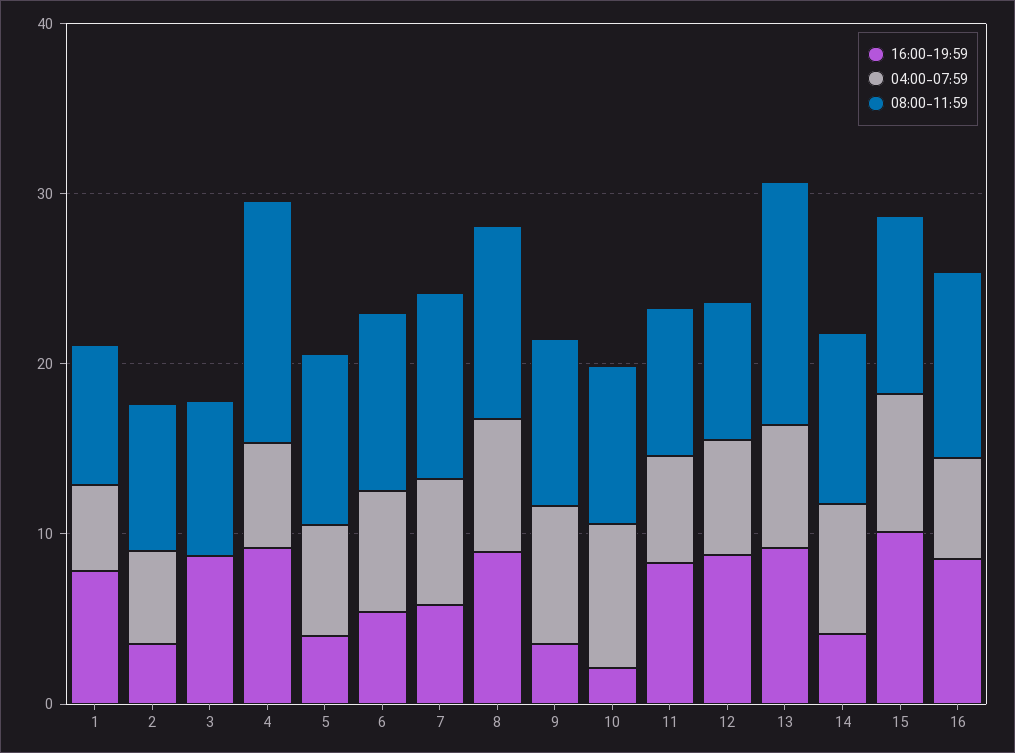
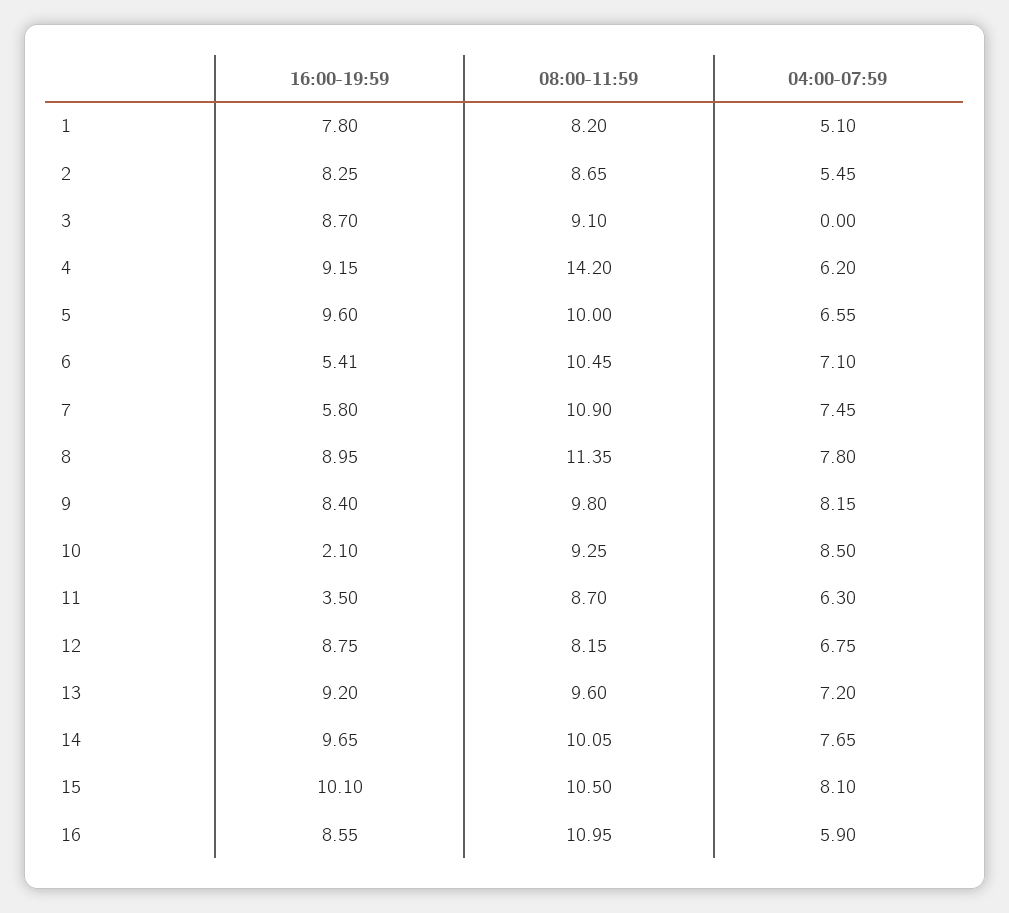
16:00-19:59, 2: 4 -> 8.25
16:00-19:59, 5: 4 -> 9.6
16:00-19:59, 9: 4 -> 8.4
16:00-19:59, 11: 8 -> 3.5
08:00-11:59, 13: 14 -> 9.6
16:00-19:59, 14: 4 -> 9.65

